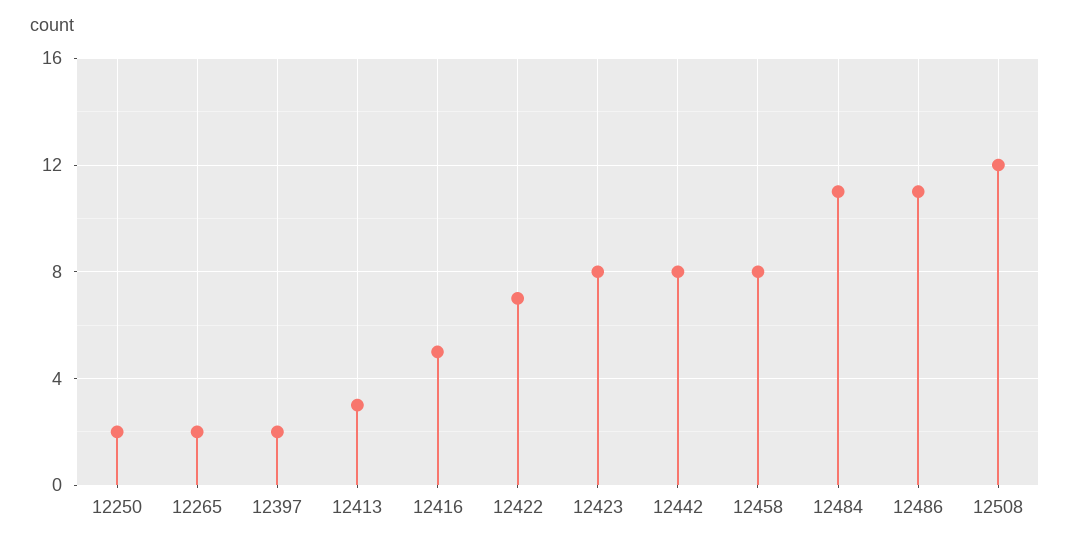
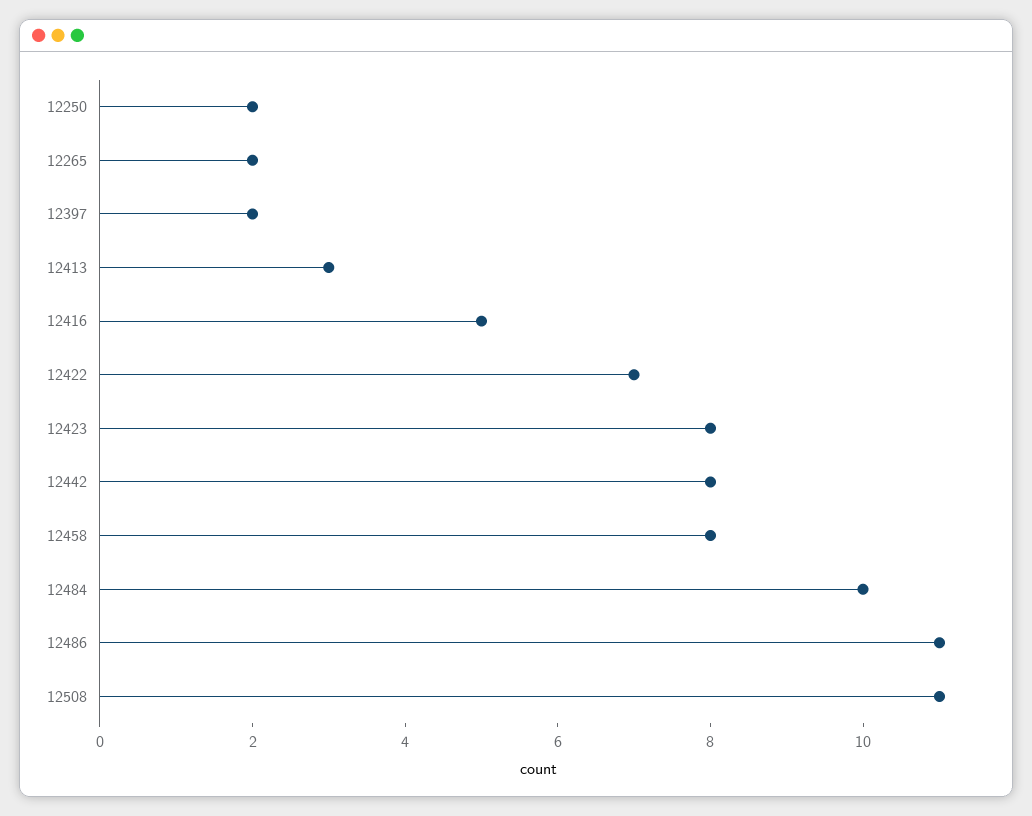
12484: 11 -> 10
12508: 12 -> 11

